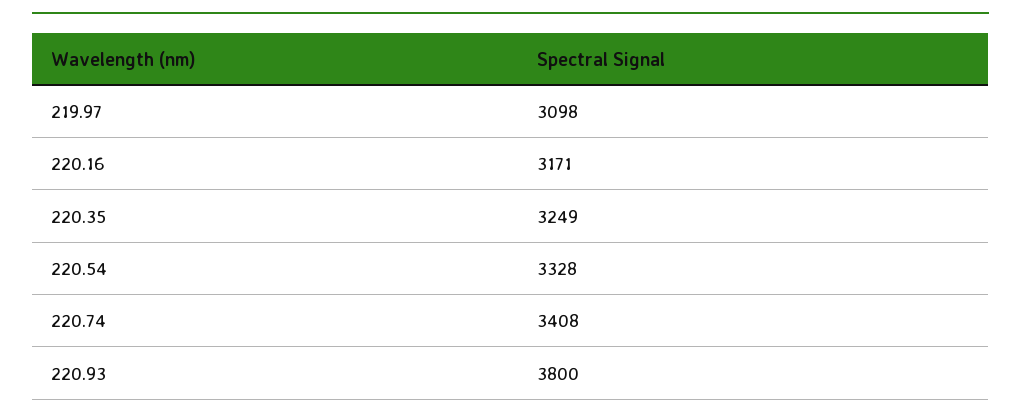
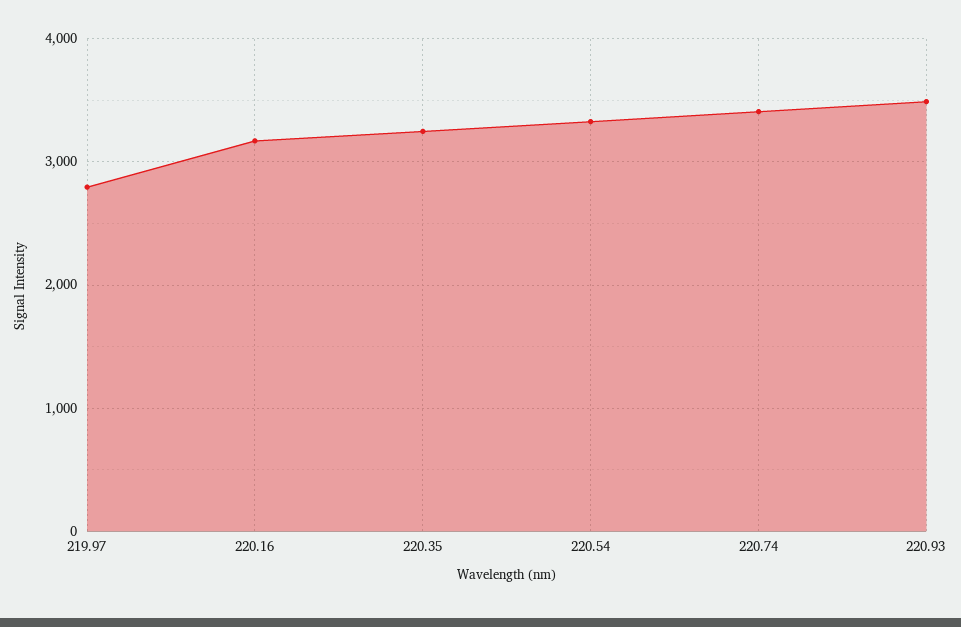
219.97: 3098 -> 2800
220.93: 3800 -> 3500

